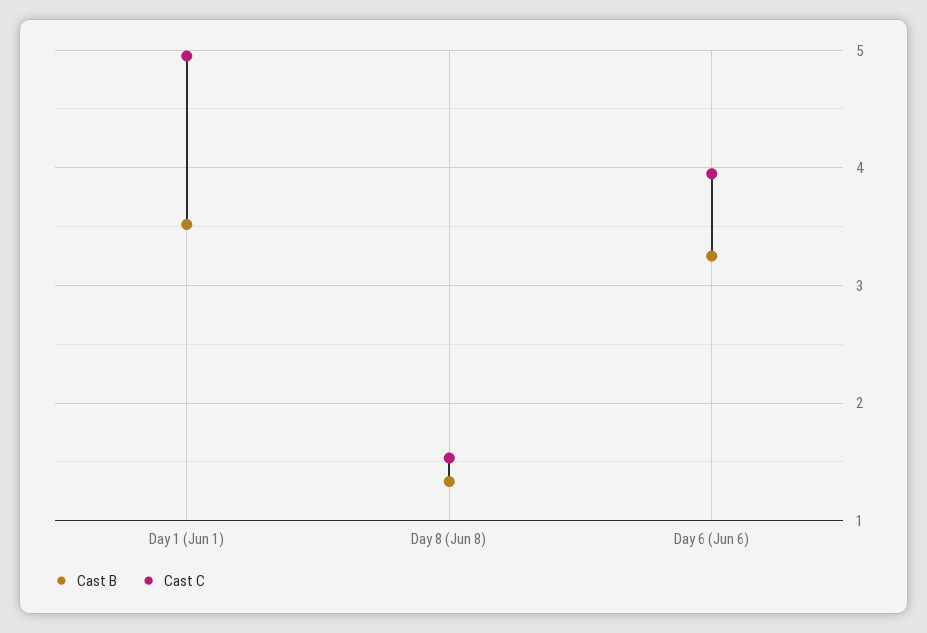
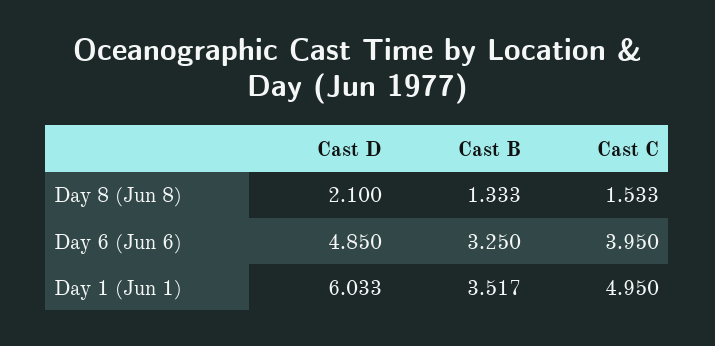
Cast D, Day 8 (Jun 8): none -> 2.1
Cast D, Day 6 (Jun 6): none -> 4.85
Cast D, Day 1 (Jun 1): none -> 6.033

